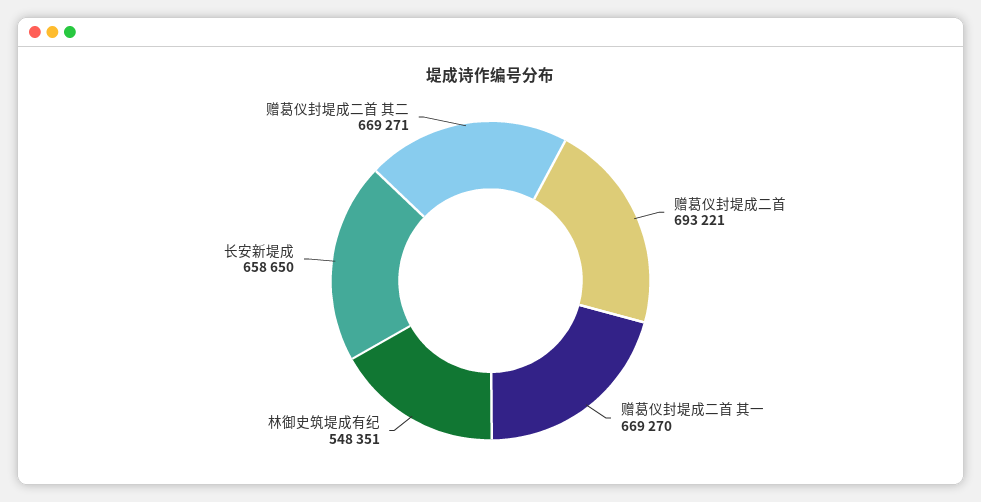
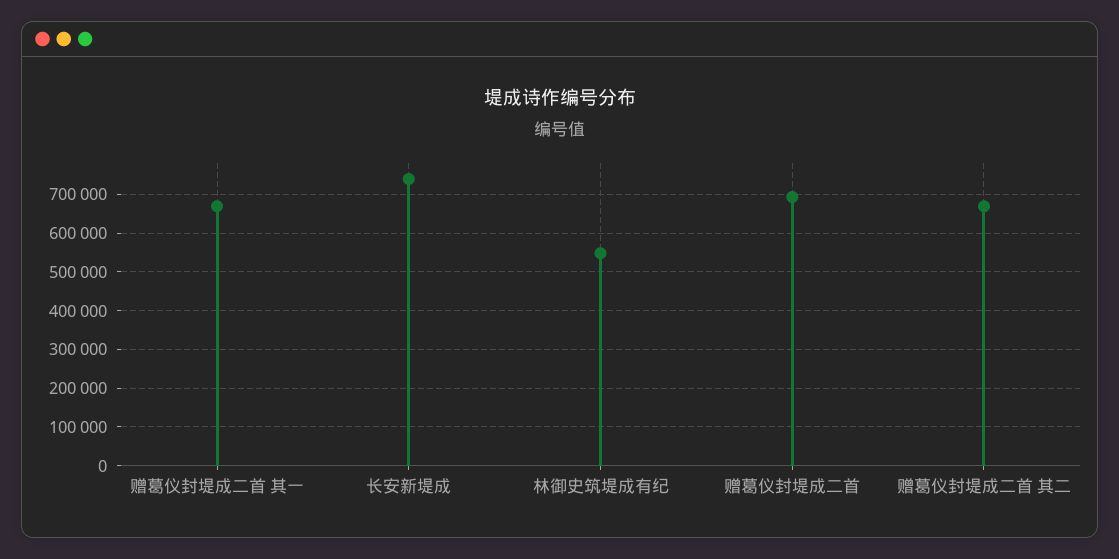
长安新堤成: 658650 -> 740000

